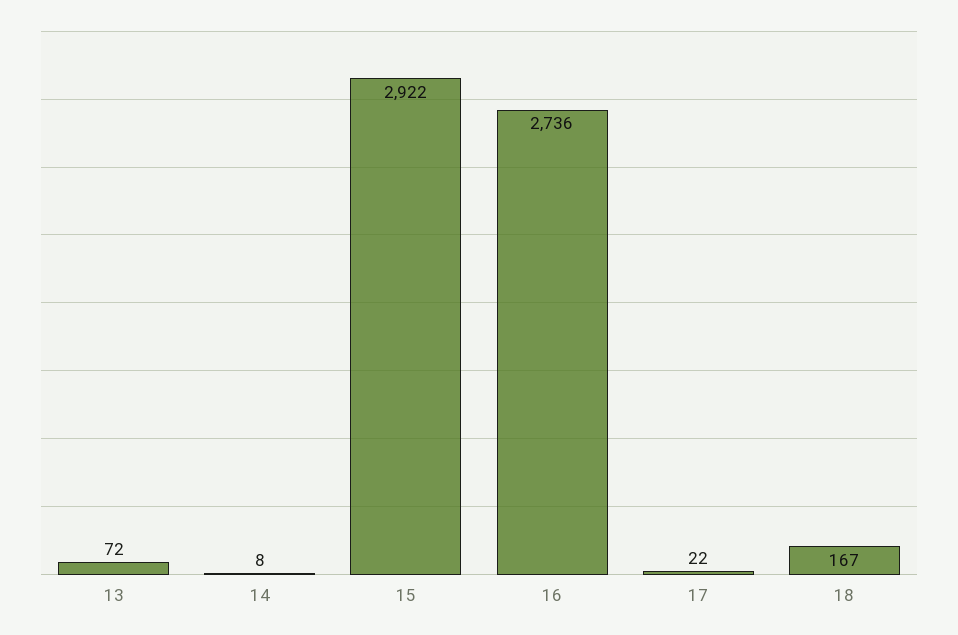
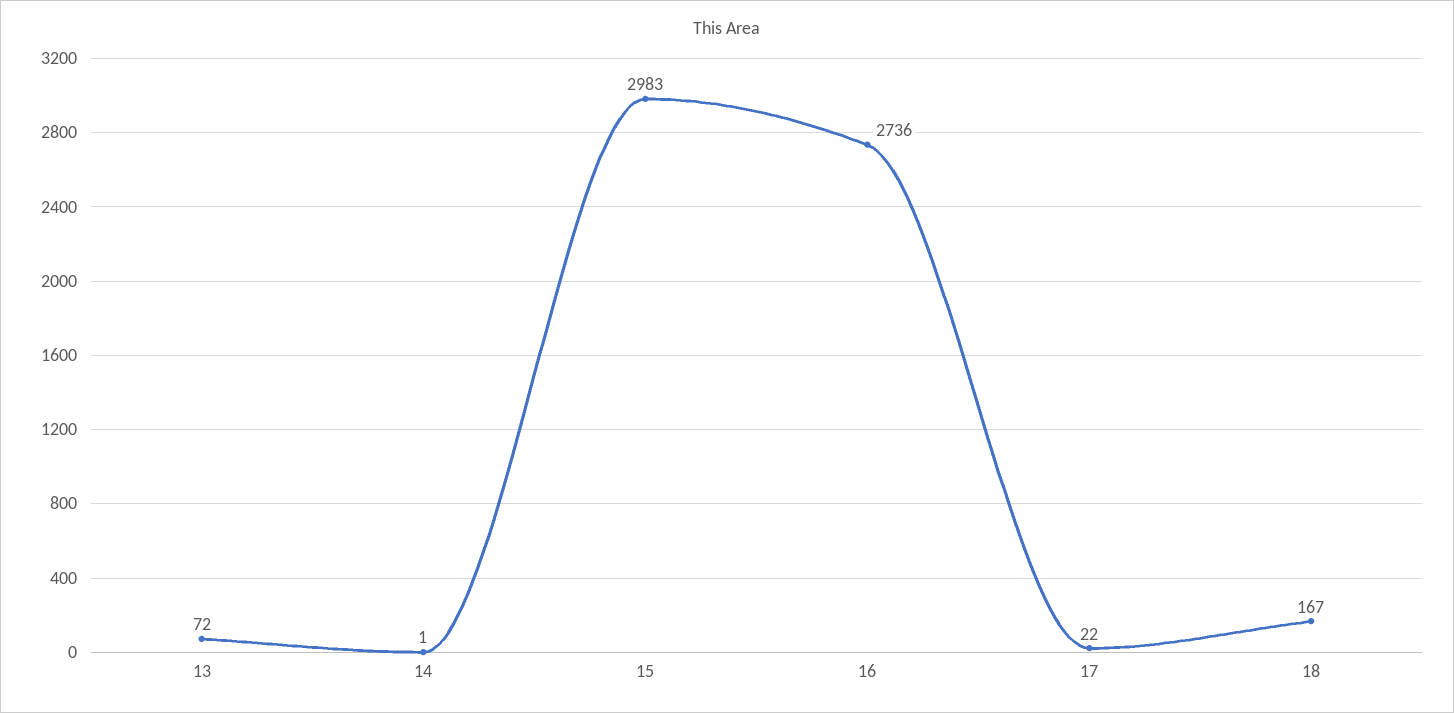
14: 8 -> 1
15: 2922 -> 2983

